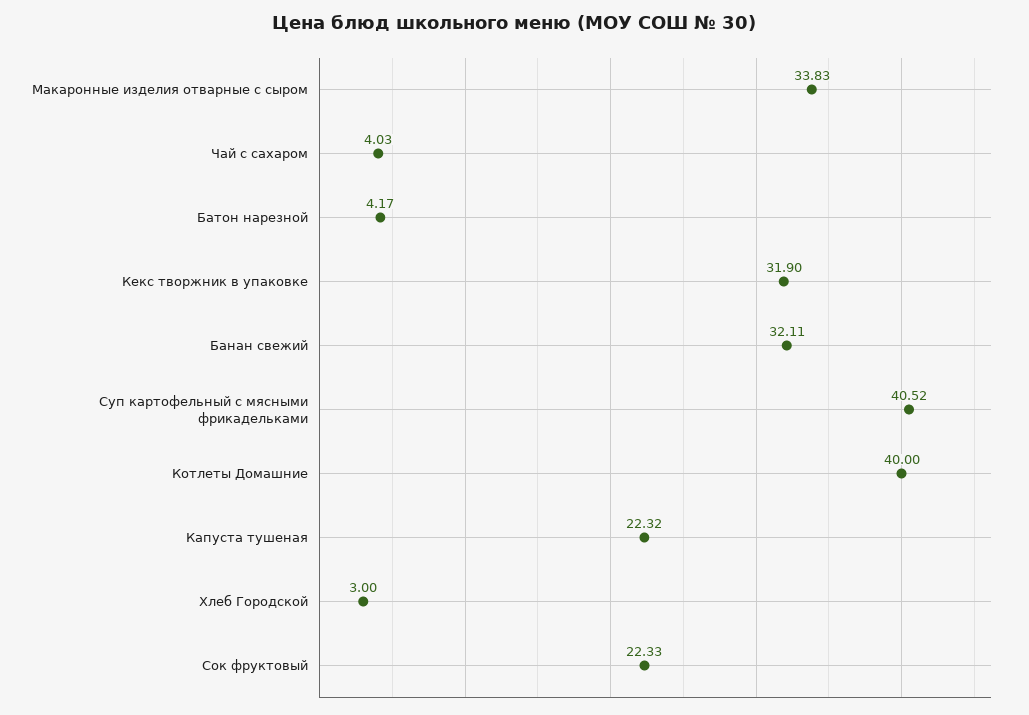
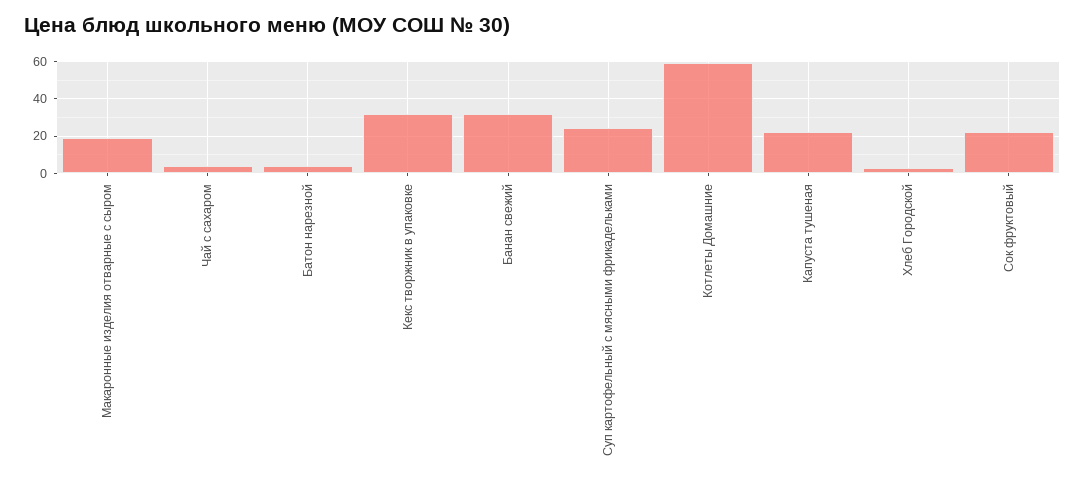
Макаронные изделия отварные с сыром: 33.83 -> 20
Суп картофельный с мясными фрикадельками: 40.52 -> 25
Котлеты Домашние: 40 -> 60

